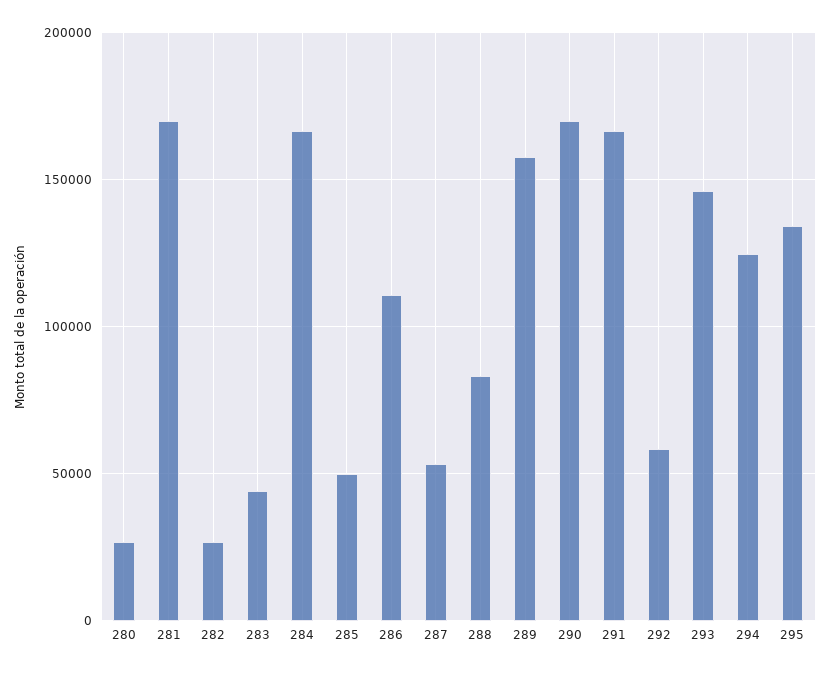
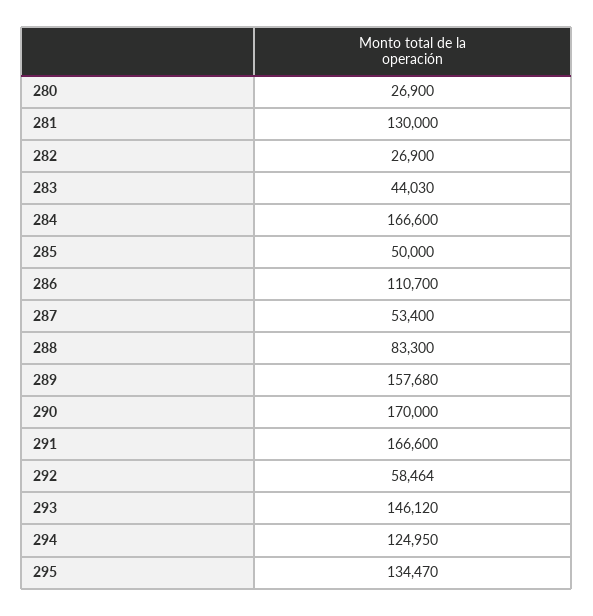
281: 170000 -> 130000

